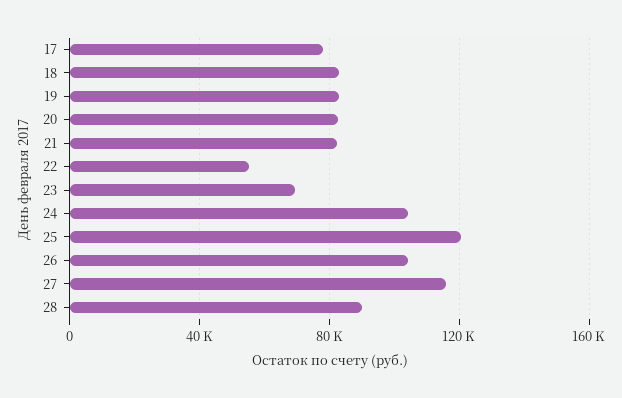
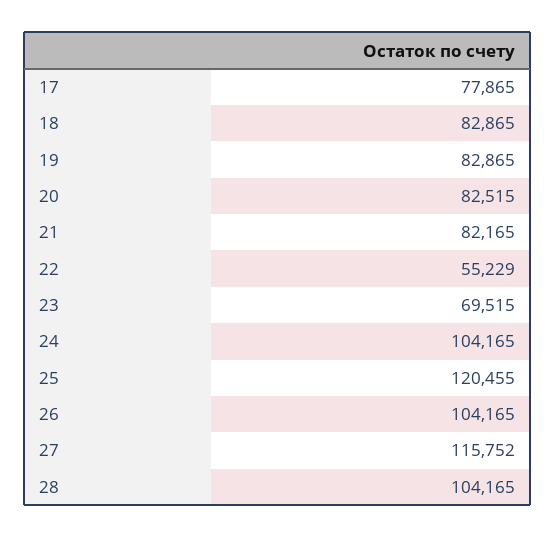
28: 90000 -> 104165

